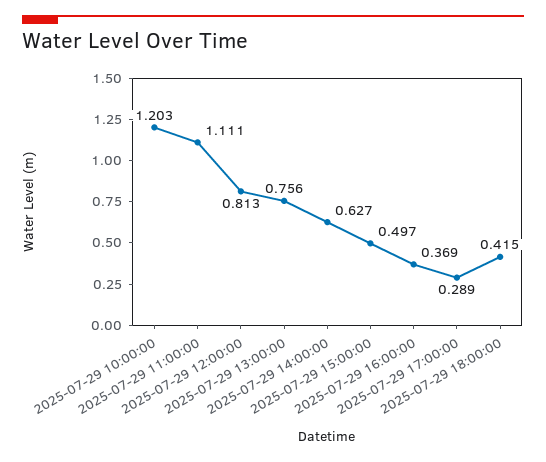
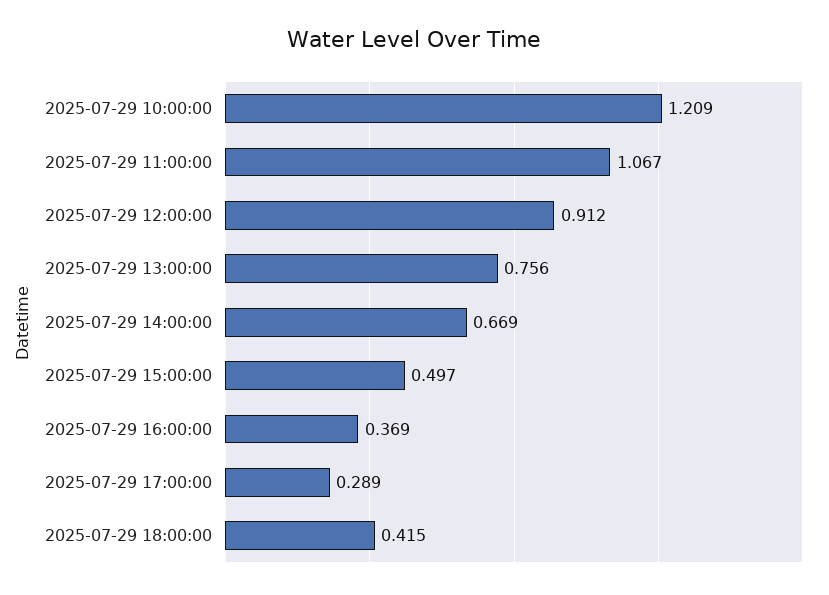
2025-07-29 10:00:00: 1.203 -> 1.209
2025-07-29 11:00:00: 1.111 -> 1.067
2025-07-29 12:00:00: 0.813 -> 0.912
2025-07-29 14:00:00: 0.627 -> 0.669

